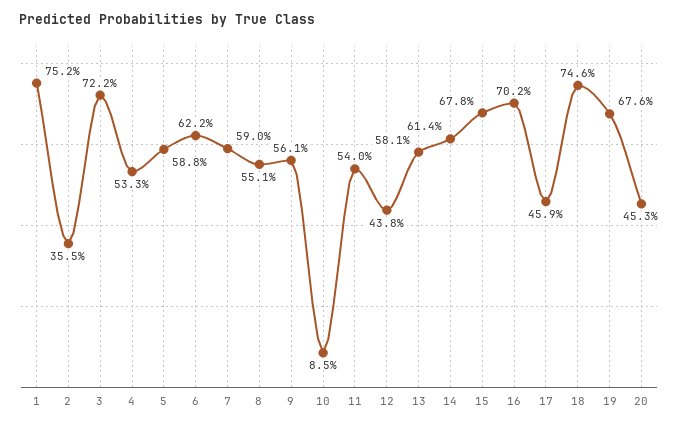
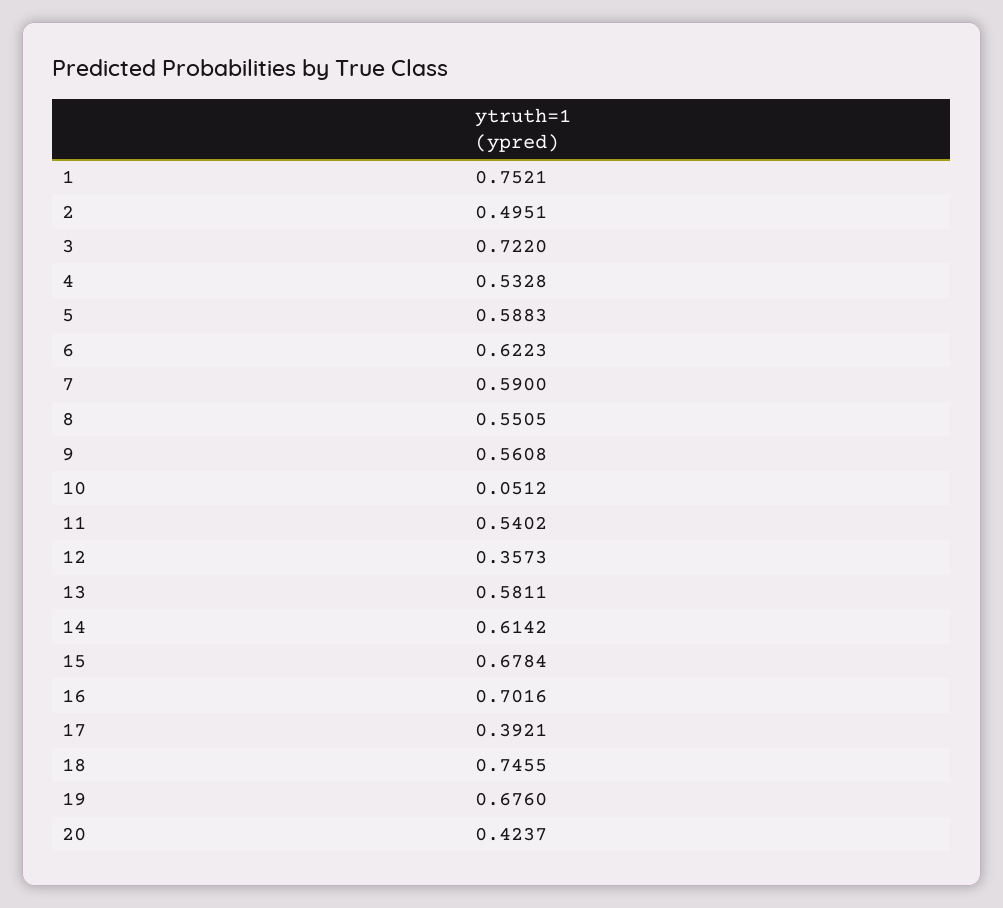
2: 0.355 -> 0.4951
10: 0.085 -> 0.0512
12: 0.438 -> 0.3573
17: 0.459 -> 0.3921
20: 0.453 -> 0.4237

